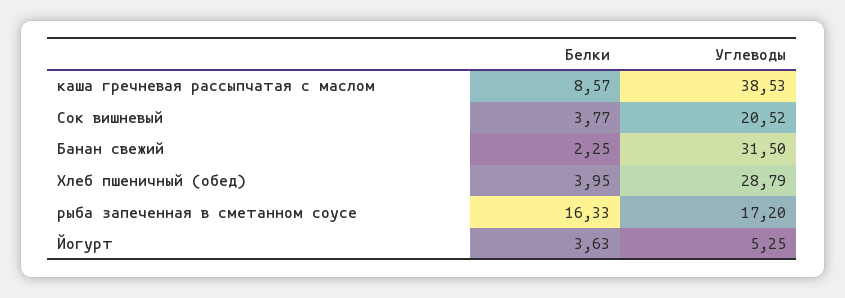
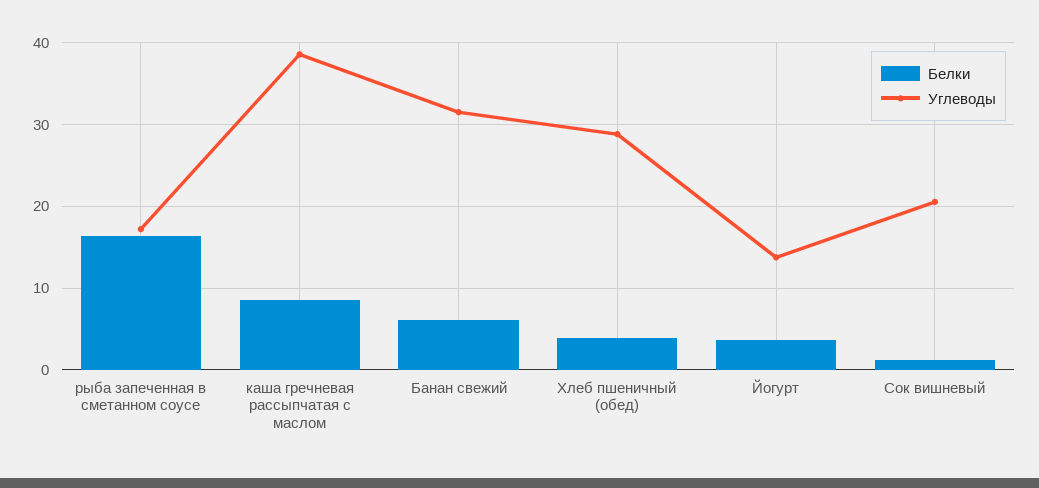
Белки, Сок вишневый: 3.77 -> 1
Белки, Банан свежий: 2.25 -> 6
Углеводы, Йогурт: 5.25 -> 14

